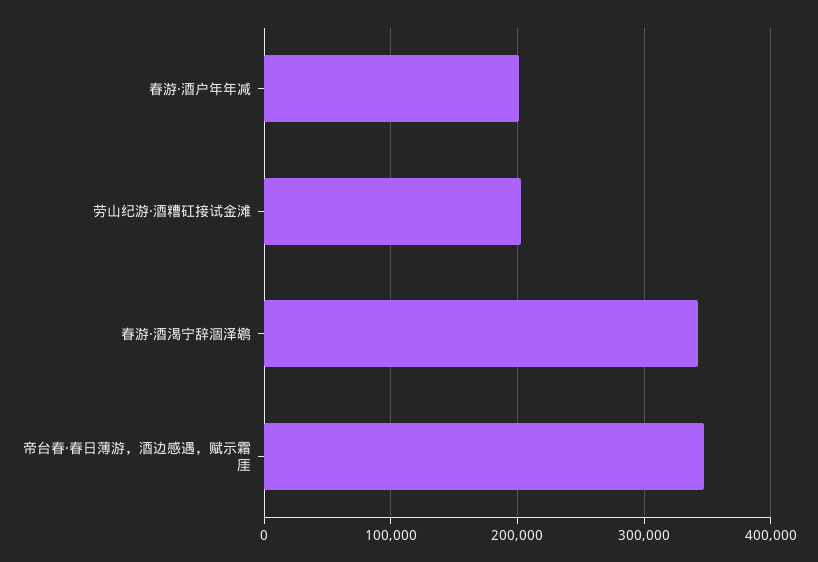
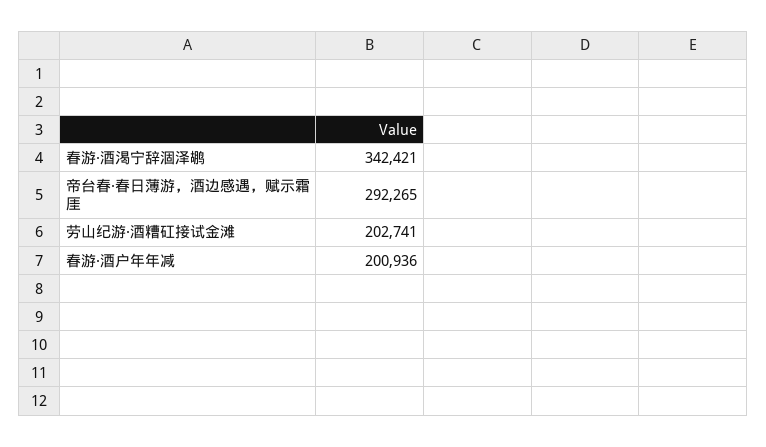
帝台春·春日薄游，酒边感遇，赋示霜厓: 350000 -> 292265

